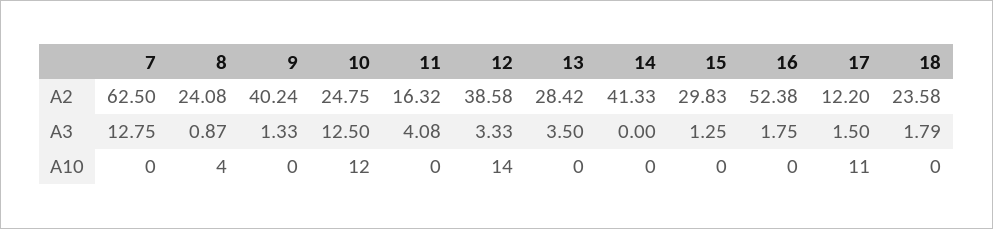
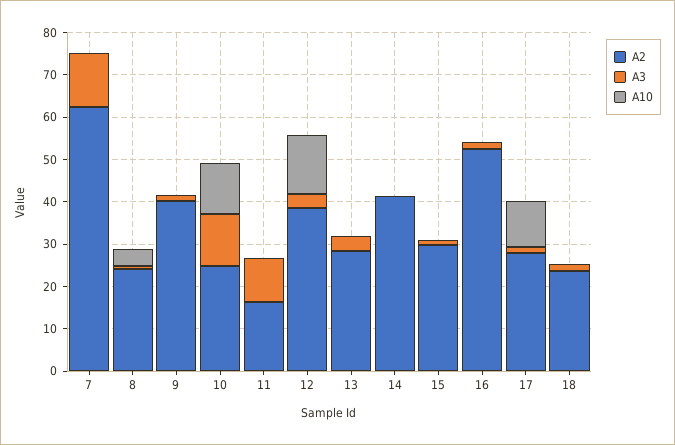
A2, 17: 12.2 -> 28
A3, 11: 4.08 -> 10

